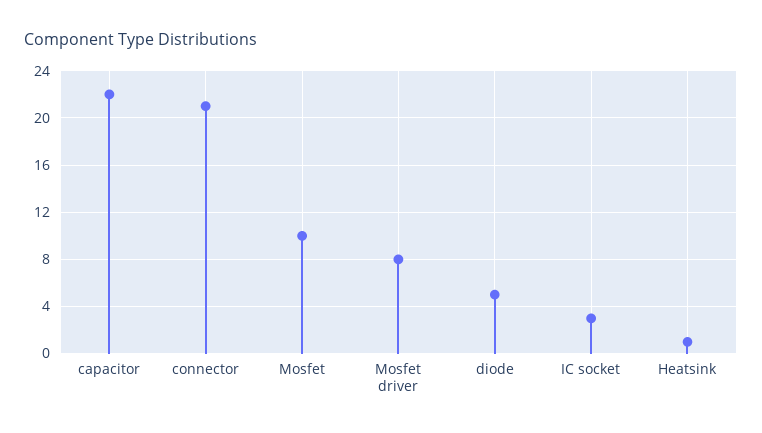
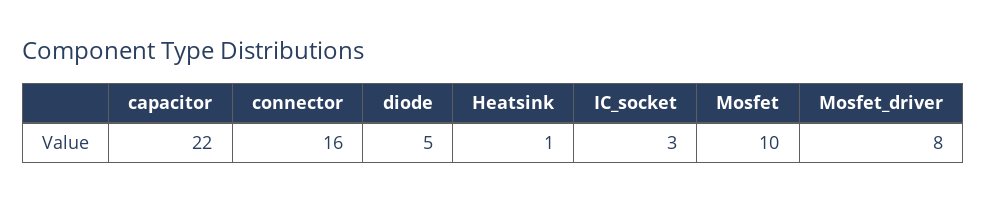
connector: 21 -> 16

